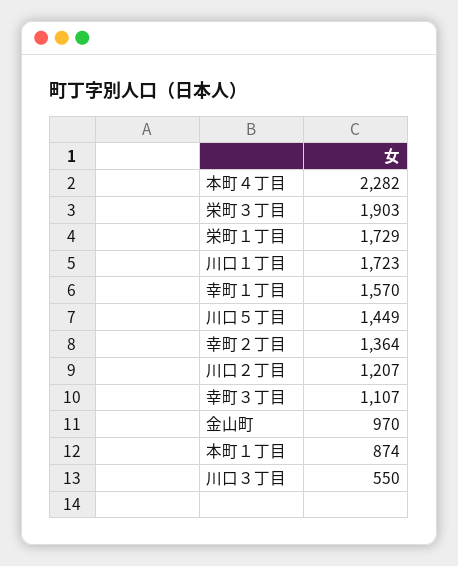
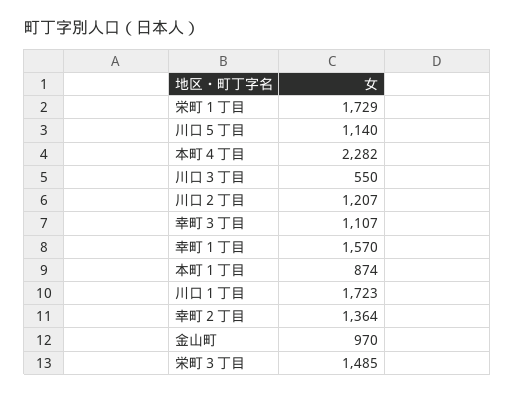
栄町３丁目: 1903 -> 1485
川口５丁目: 1449 -> 1140

